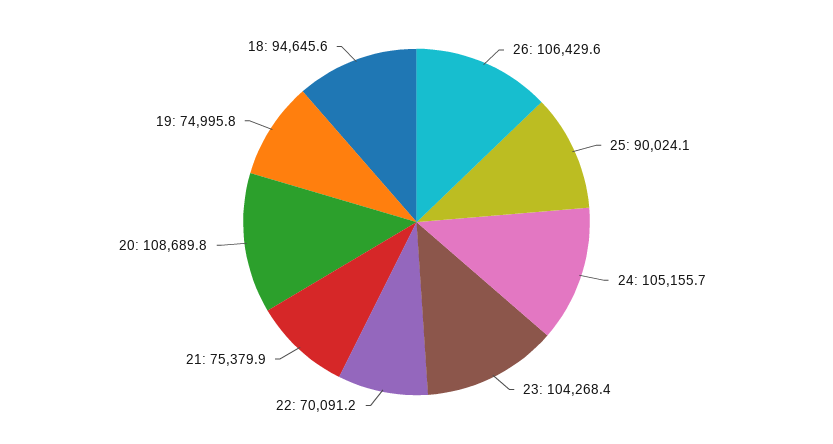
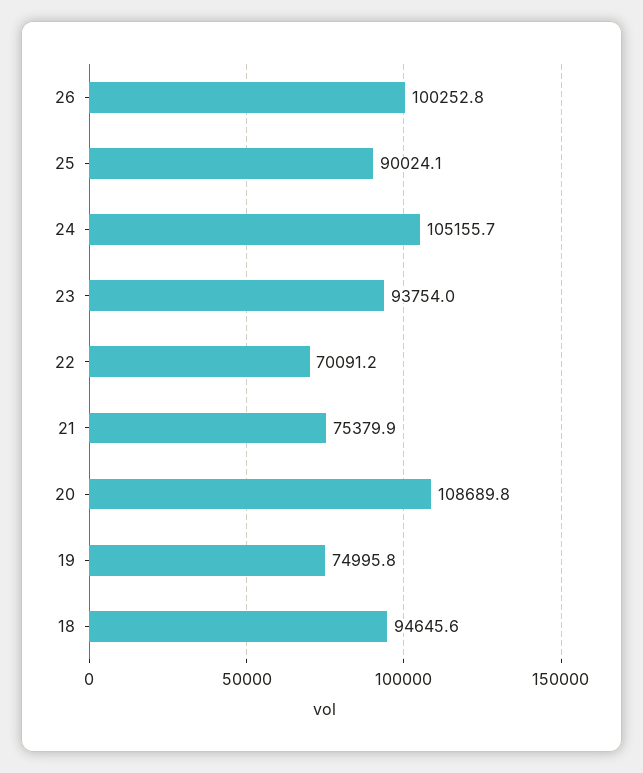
26: 106429.6 -> 100252.8
23: 104268.4 -> 93754

